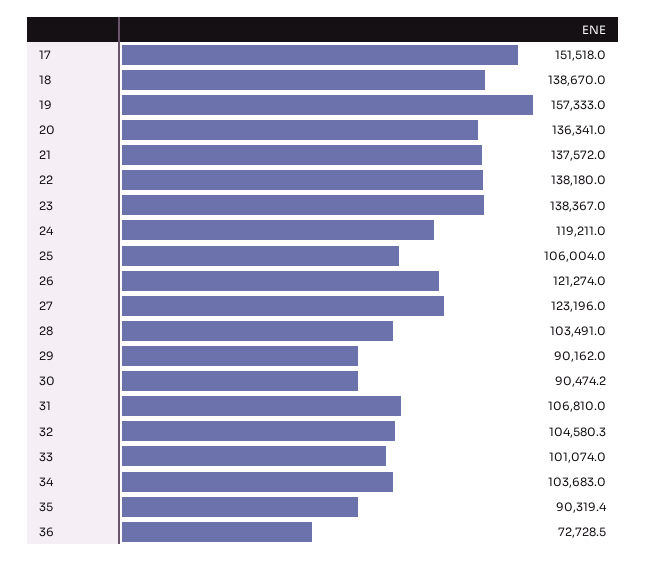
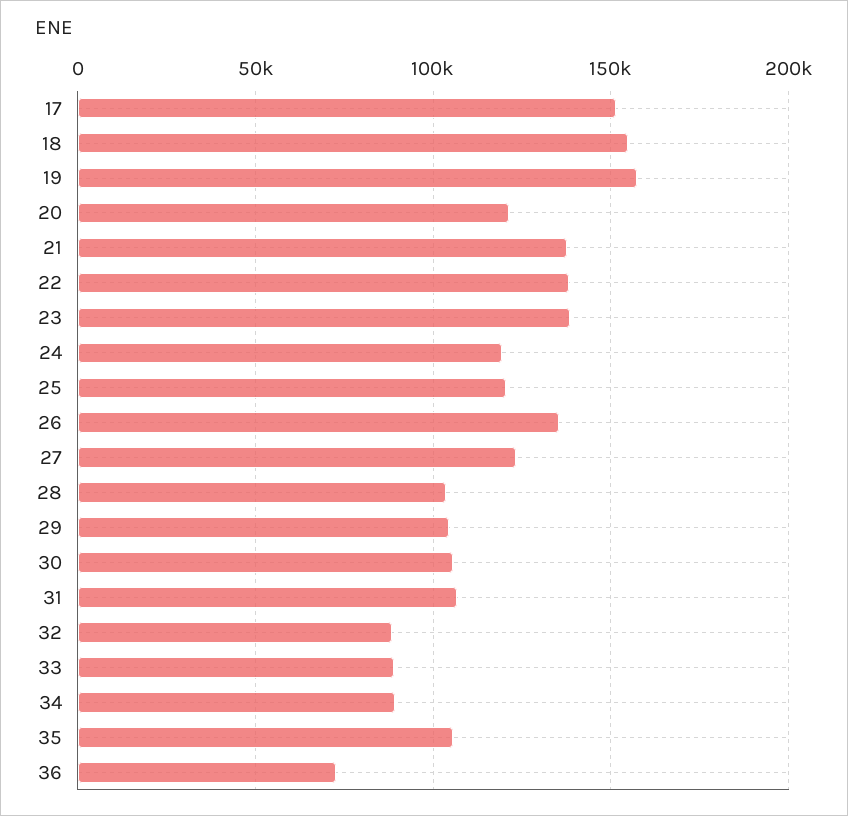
18: 138670 -> 155000
20: 136341 -> 120000
25: 106004 -> 120000
26: 121274 -> 135000
29: 90162 -> 105000
30: 90474.2 -> 105000
32: 104580.3 -> 90000
33: 101074 -> 90000
34: 103683 -> 90000
35: 90319.4 -> 105000

